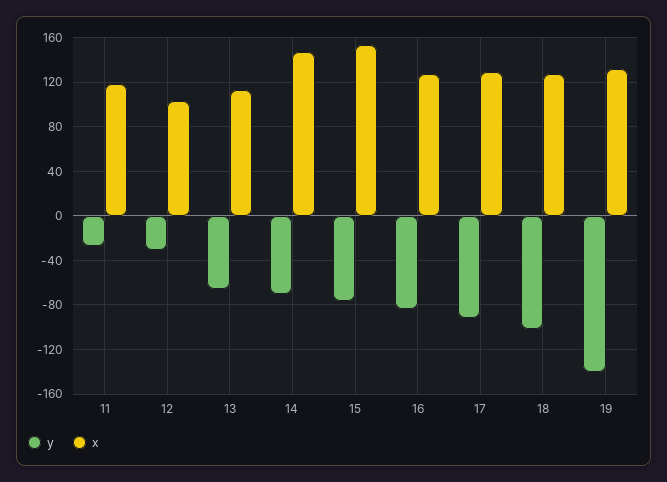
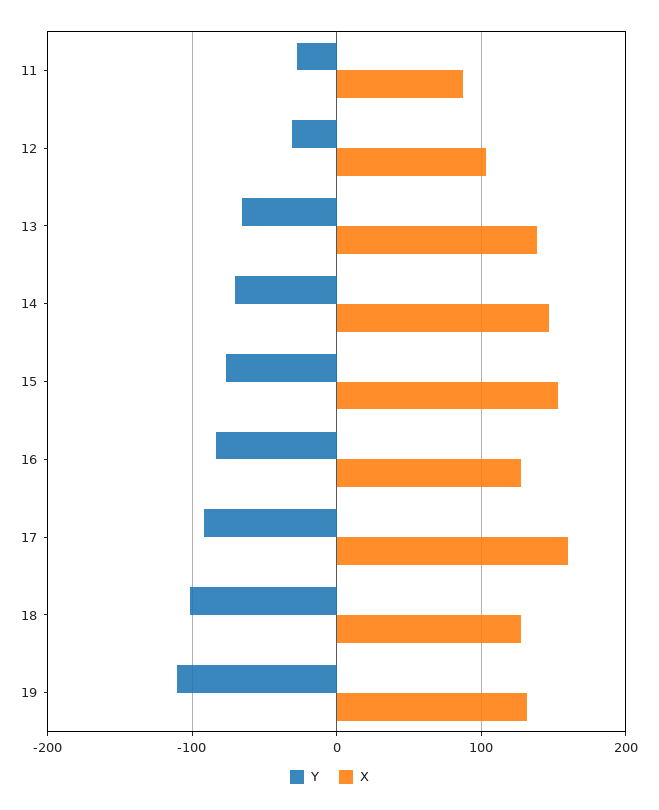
x, 11: 120 -> 90
x, 13: 110 -> 140
x, 17: 130 -> 160
y, 19: -140 -> -110

